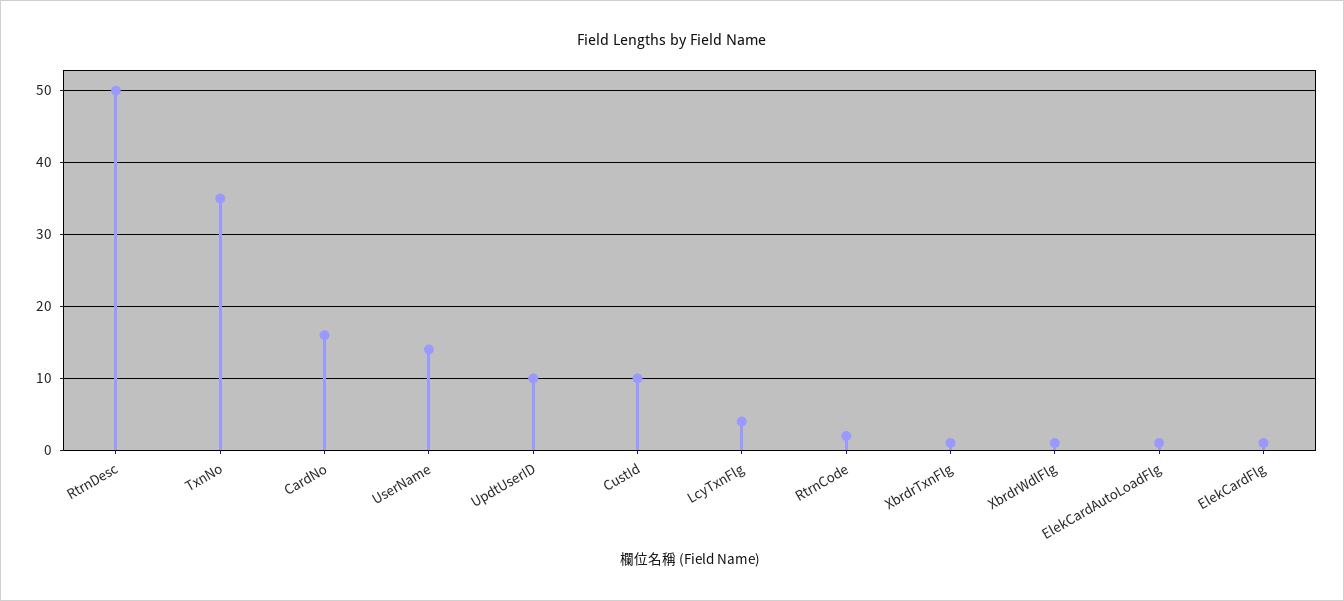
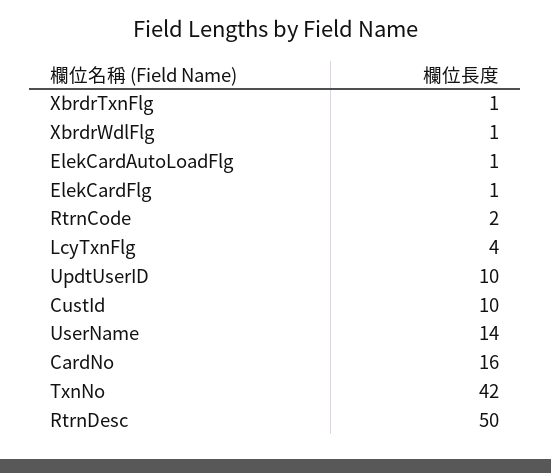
TxnNo: 35 -> 42

